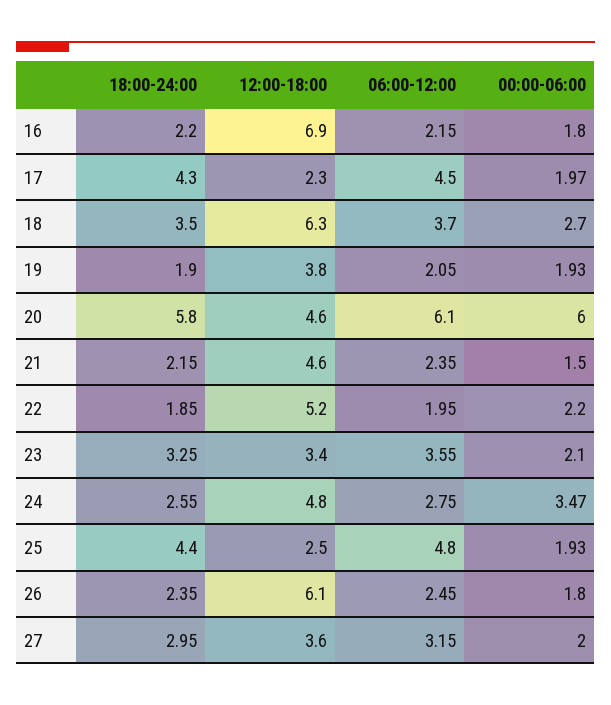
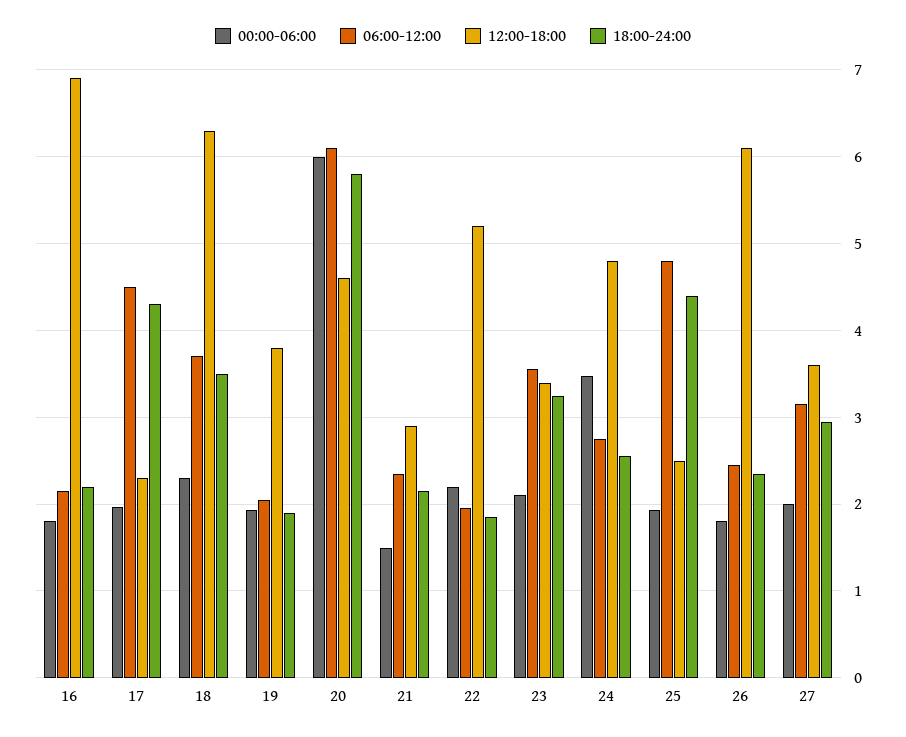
00:00-06:00, 18: 2.7 -> 2.3
12:00-18:00, 21: 4.6 -> 2.9

